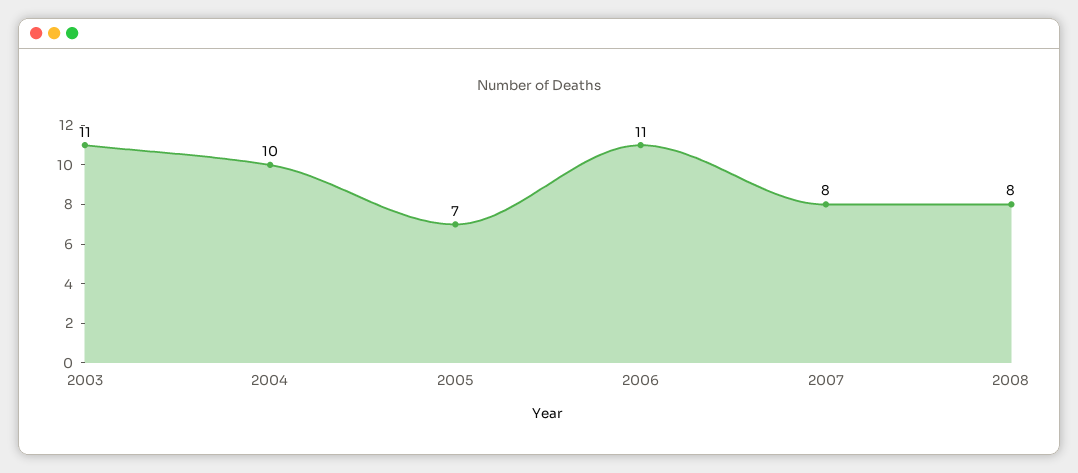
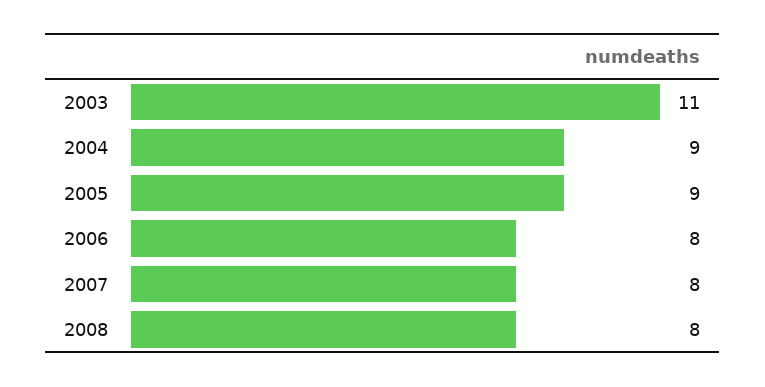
2004: 10 -> 9
2005: 7 -> 9
2006: 11 -> 8

